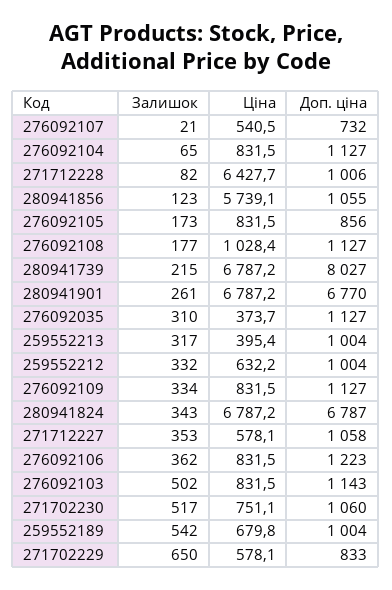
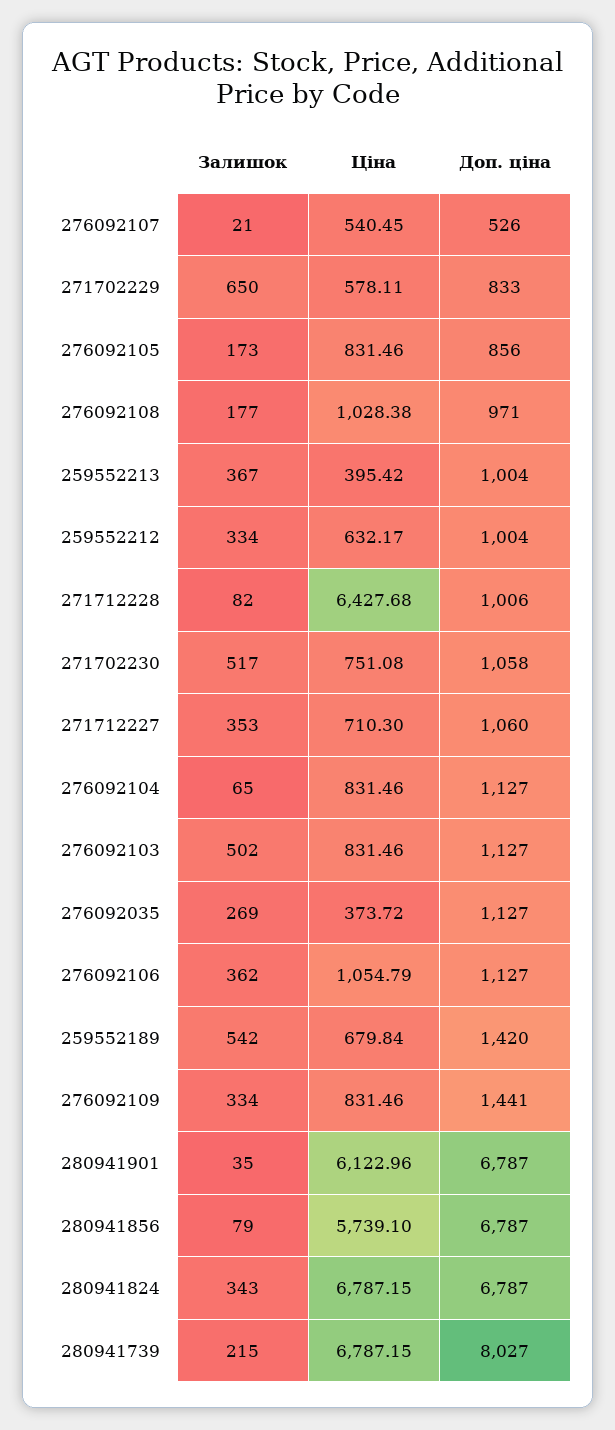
Доп. ціна, 276092107: 732 -> 526
Залишок, 280941856: 123 -> 79
Доп. ціна, 280941856: 1055 -> 6787
Доп. ціна, 276092108: 1127 -> 971
Залишок, 280941901: 261 -> 35
Ціна, 280941901: 6787.2 -> 6122.96
Доп. ціна, 280941901: 6770 -> 6787
Залишок, 276092035: 310 -> 269
Залишок, 259552213: 317 -> 367
Залишок, 259552212: 332 -> 334
Доп. ціна, 276092109: 1127 -> 1441
Ціна, 271712227: 578.1 -> 710.3
Доп. ціна, 271712227: 1058 -> 1060
Ціна, 276092106: 831.5 -> 1054.79
Доп. ціна, 276092106: 1223 -> 1127
Доп. ціна, 276092103: 1143 -> 1127
Доп. ціна, 271702230: 1060 -> 1058
Доп. ціна, 259552189: 1004 -> 1420

